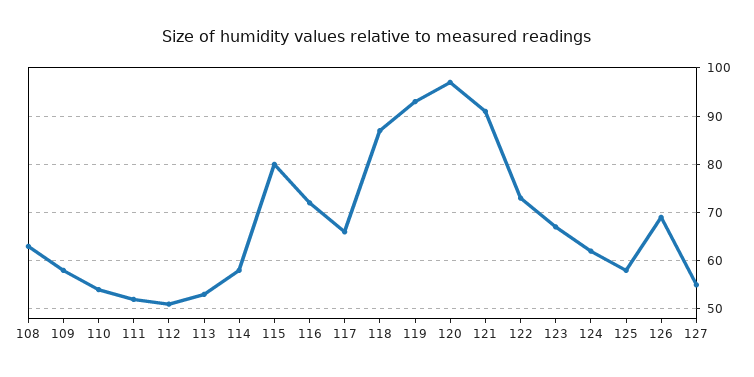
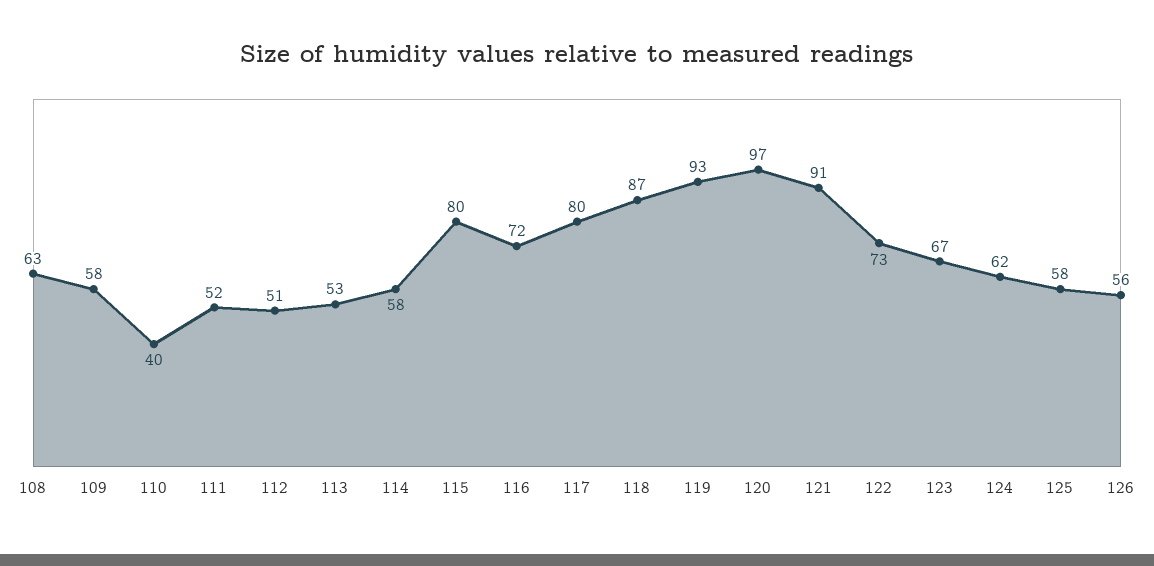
110: 55 -> 40
117: 65 -> 80
126: 70 -> 56
127: 55 -> none

